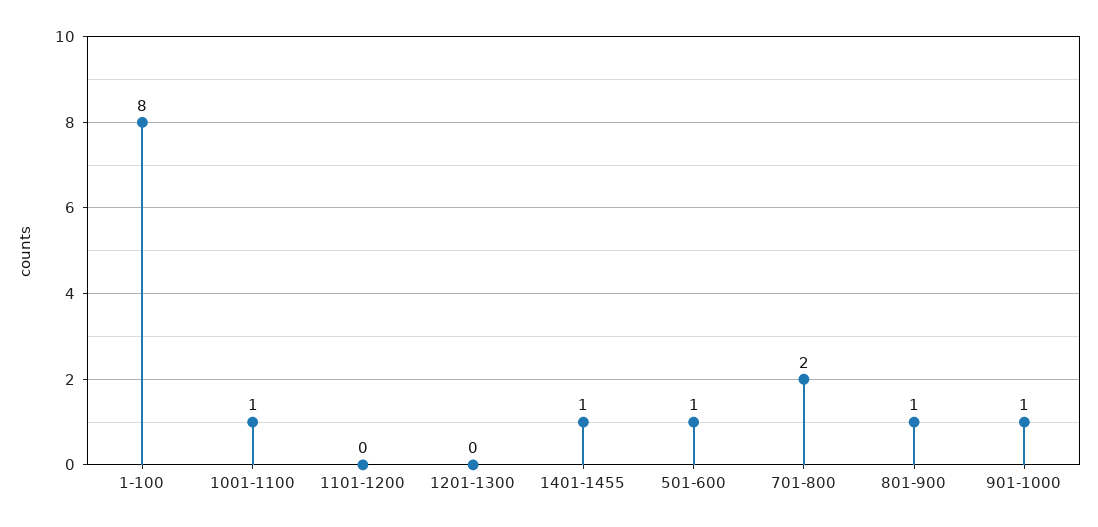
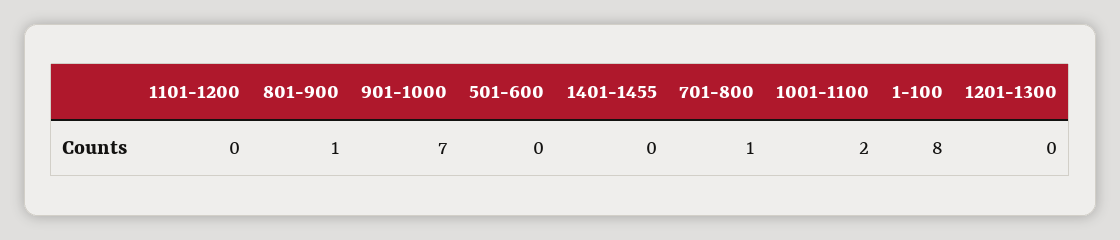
1001-1100: 1 -> 2
1401-1455: 1 -> 0
501-600: 1 -> 0
701-800: 2 -> 1
901-1000: 1 -> 7

